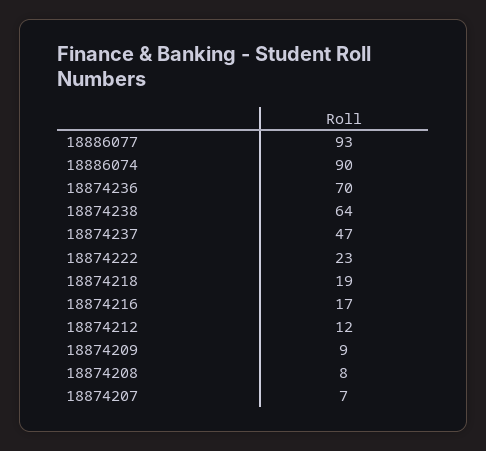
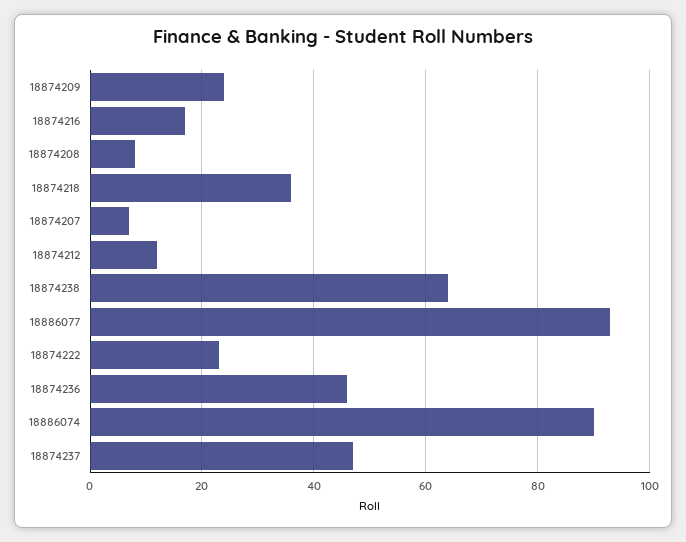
18874236: 70 -> 45
18874218: 19 -> 35
18874209: 9 -> 25

